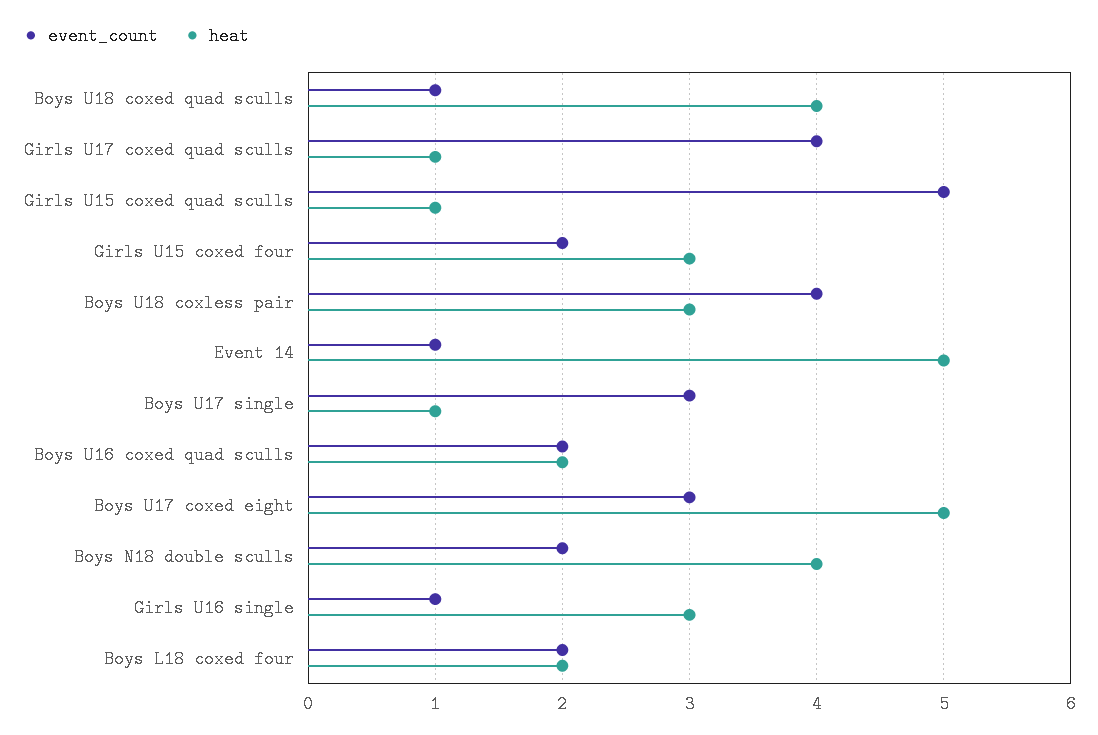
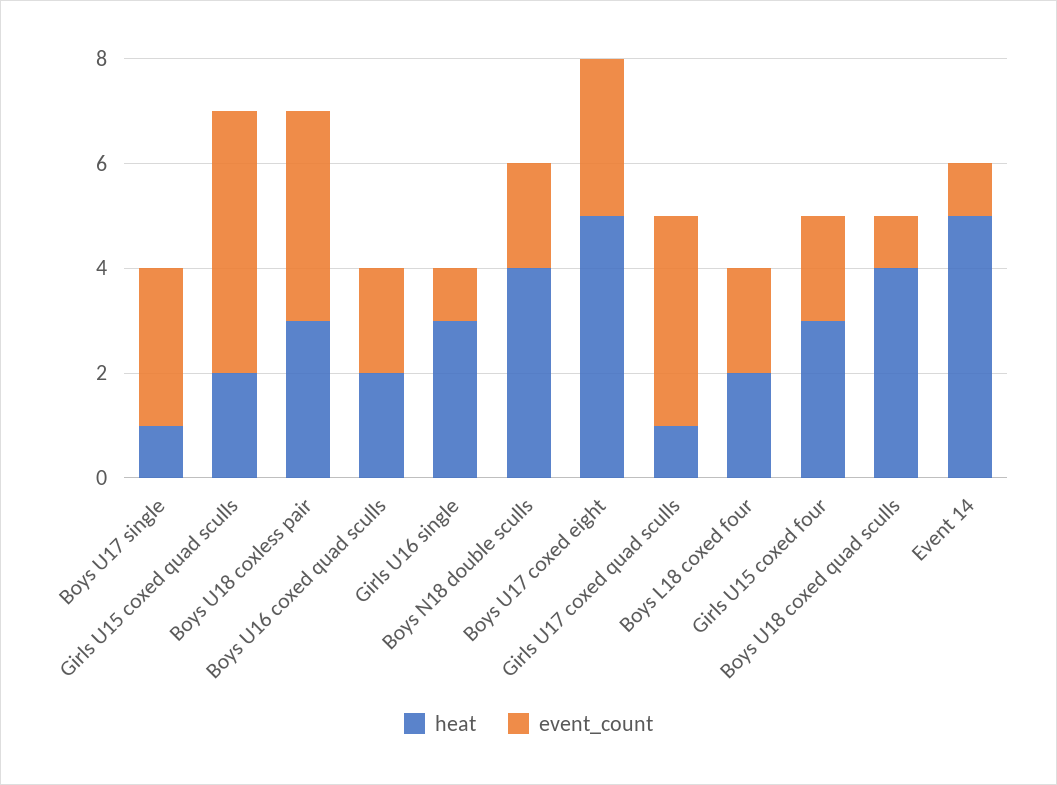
heat, Girls U15 coxed quad sculls: 1 -> 2

